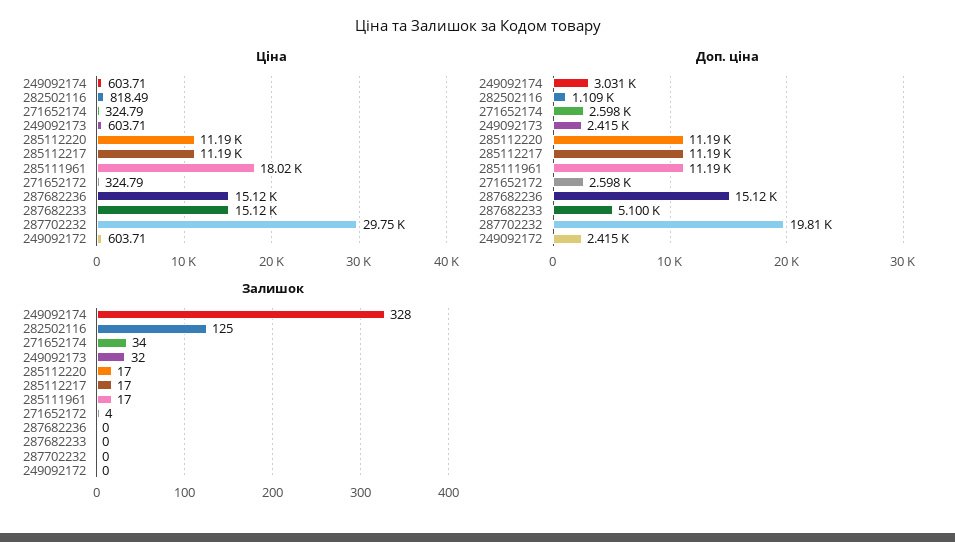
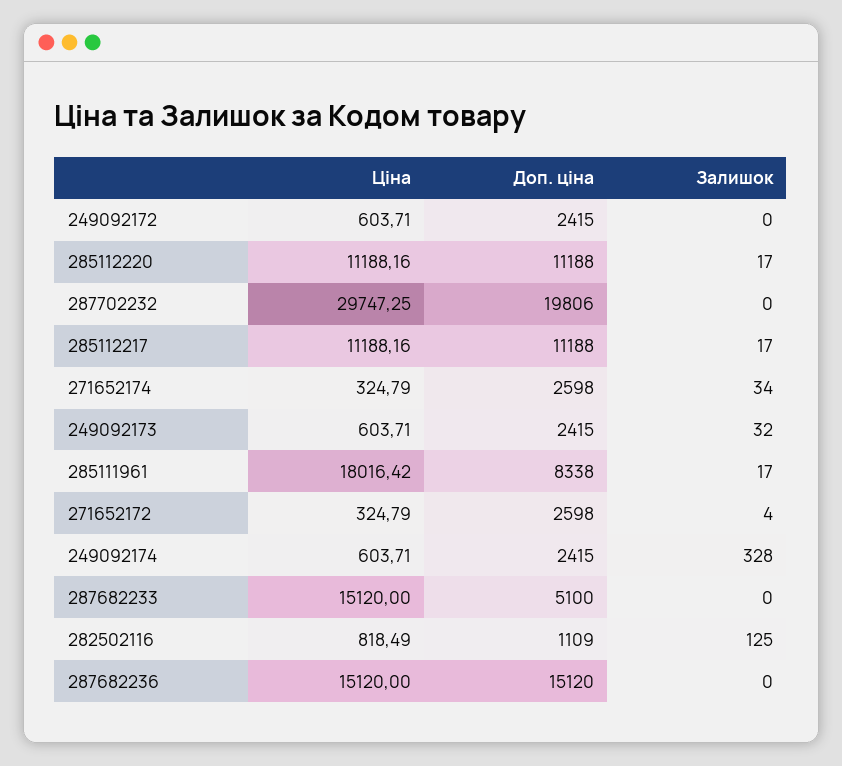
Доп. ціна, 249092174: 3031 -> 2415
Доп. ціна, 285111961: 11190 -> 8338

